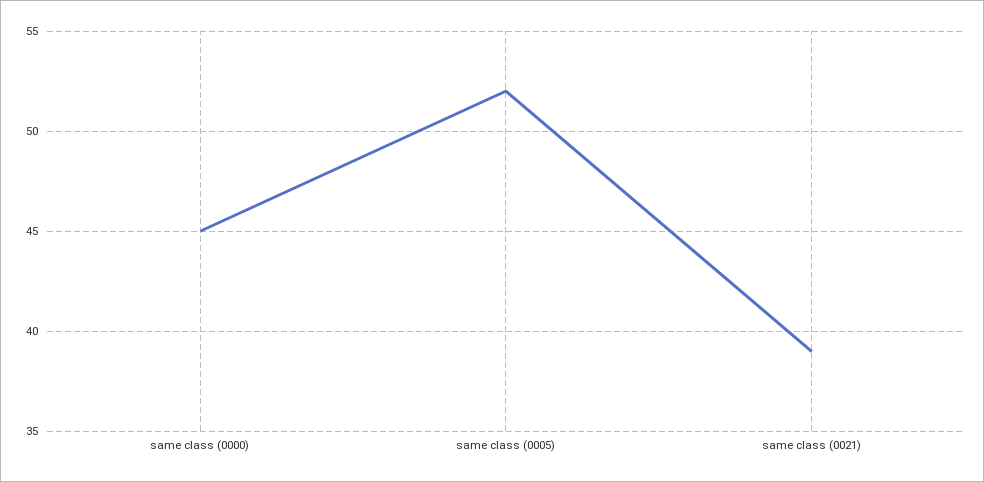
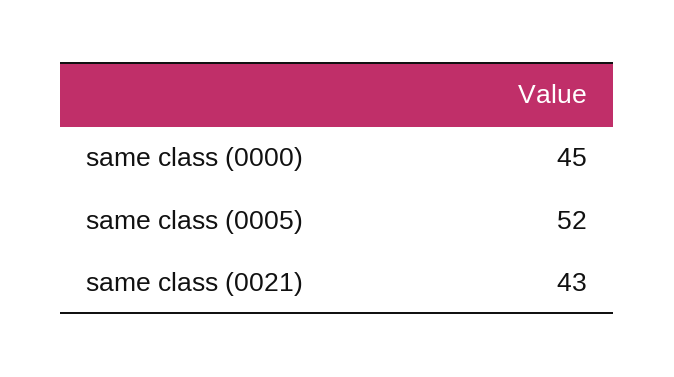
same class (0021): 39 -> 43

